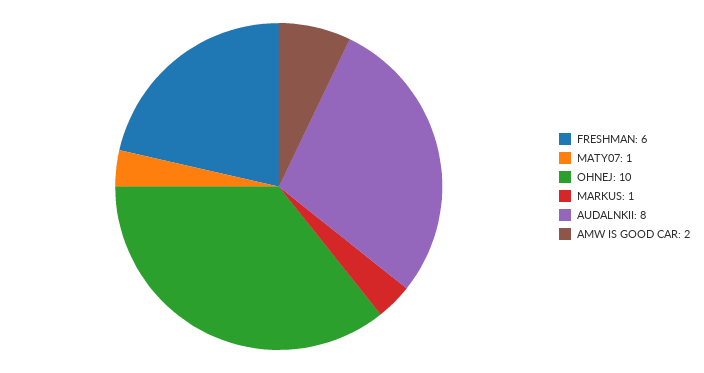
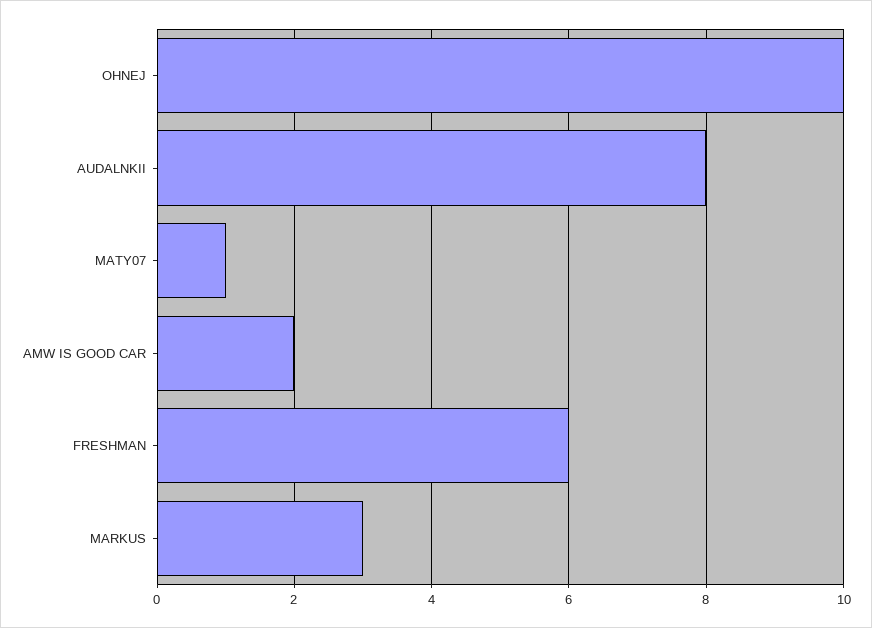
MARKUS: 1 -> 3

